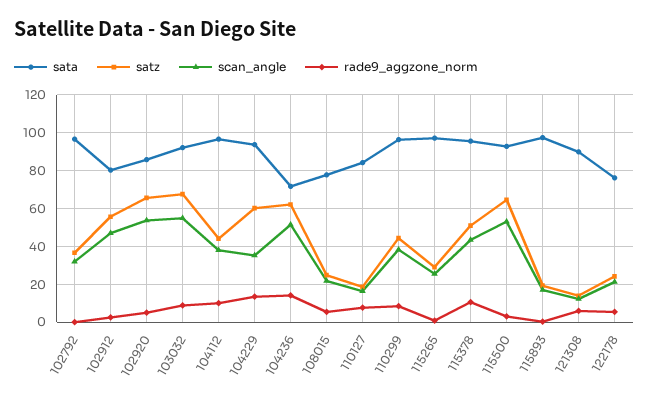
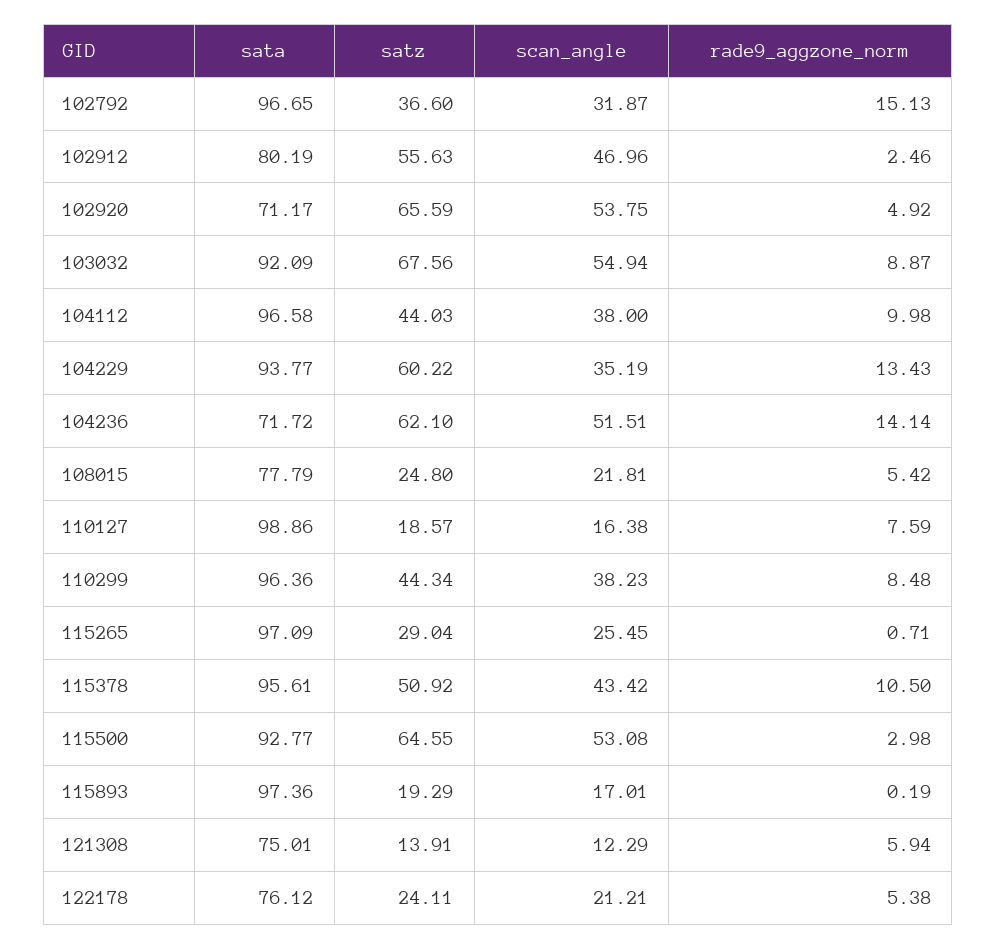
rade9_aggzone_norm, 102792: 0 -> 15.13
sata, 102920: 85 -> 71.17
sata, 110127: 85 -> 98.86
sata, 121308: 90 -> 75.01

